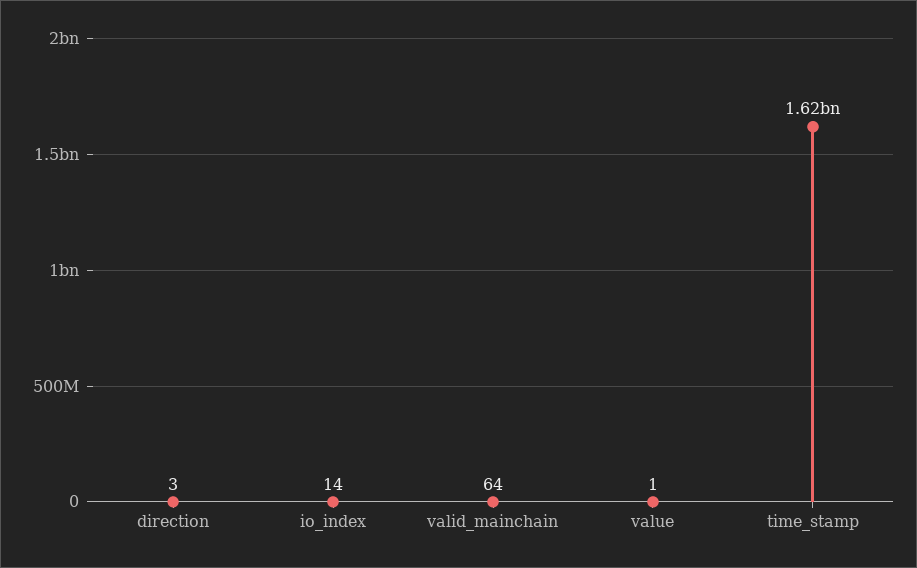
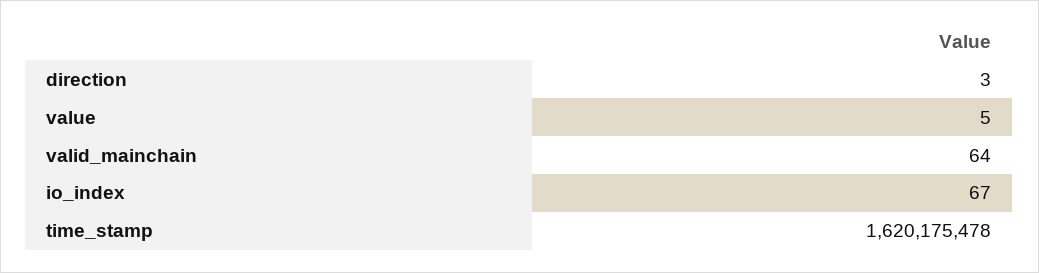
io_index: 14 -> 67
value: 1 -> 5

